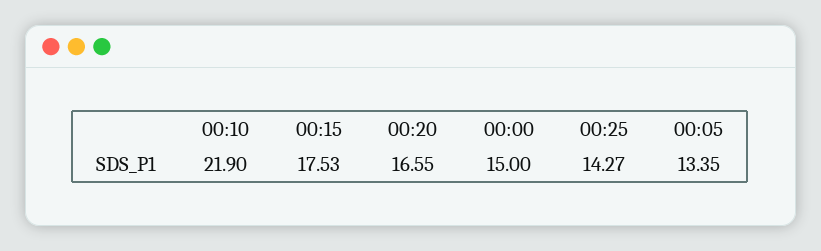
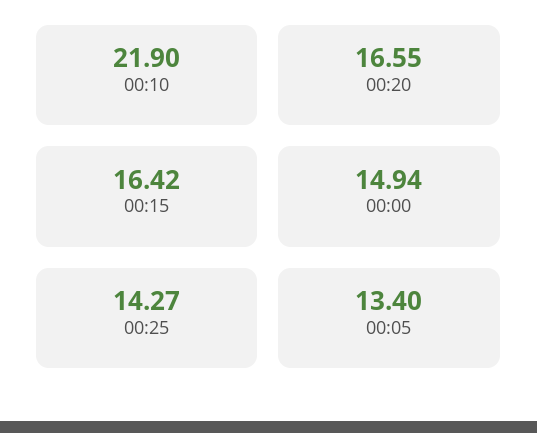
00:15: 17.53 -> 16.42
00:00: 15 -> 14.94
00:05: 13.35 -> 13.4

